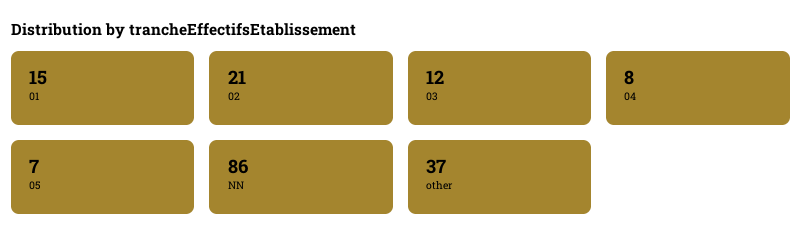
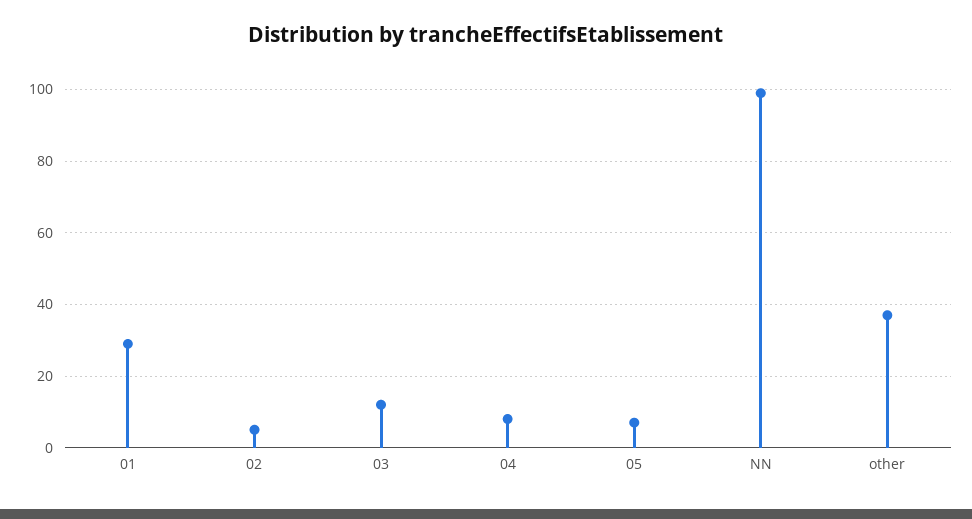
01: 15 -> 30
02: 21 -> 5
NN: 86 -> 100

